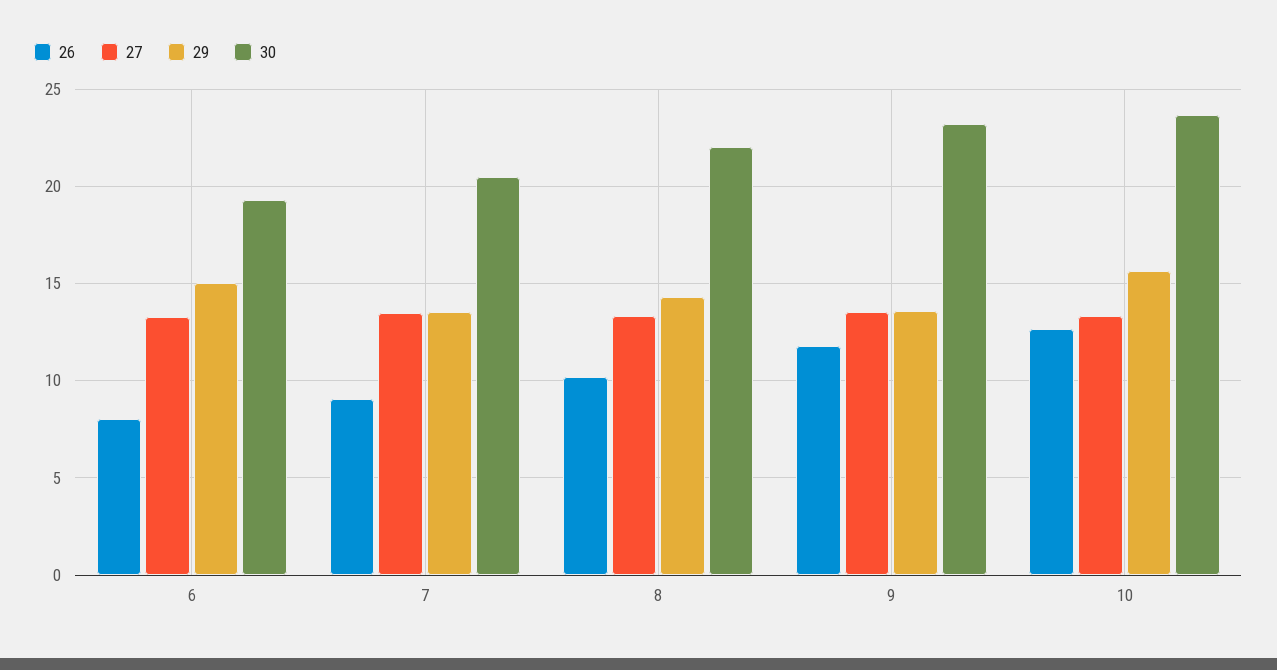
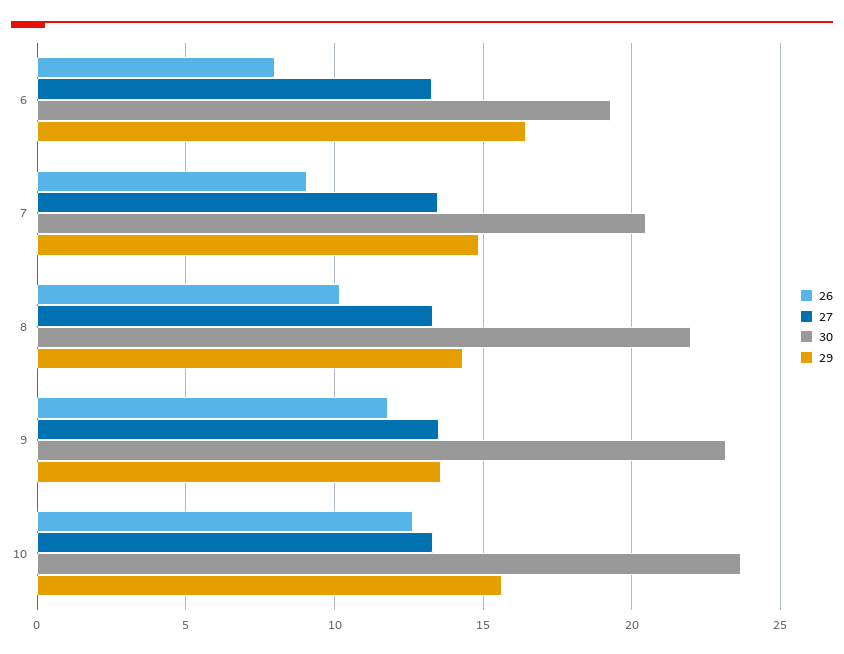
29, 6: 15 -> 16.5
29, 7: 13.5 -> 15

